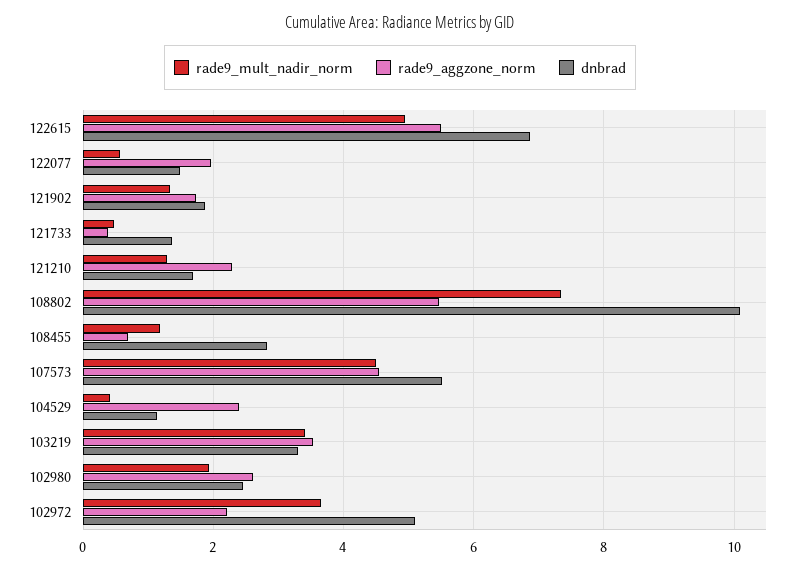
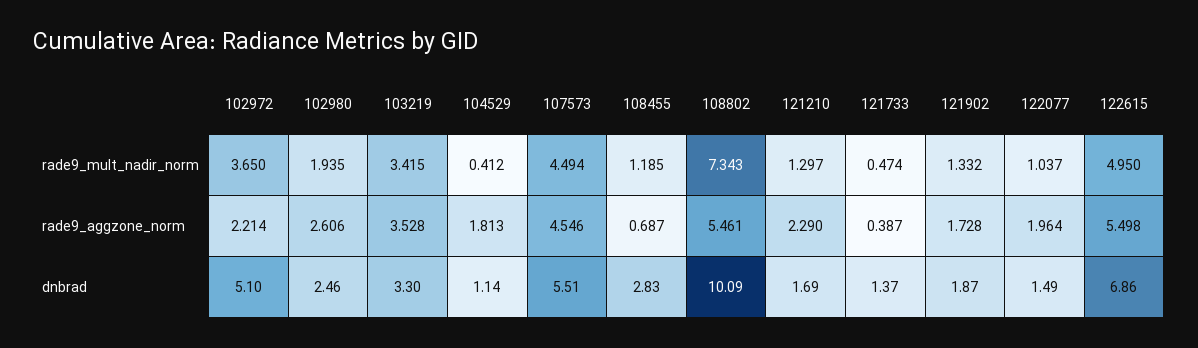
rade9_mult_nadir_norm, 122077: 0.6 -> 1.037
rade9_aggzone_norm, 104529: 2.4 -> 1.813

